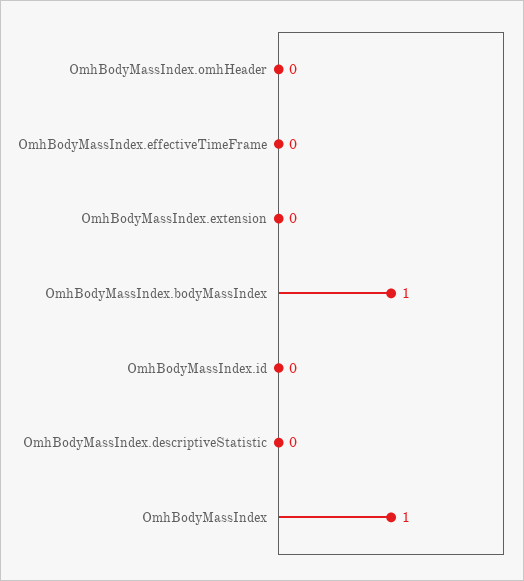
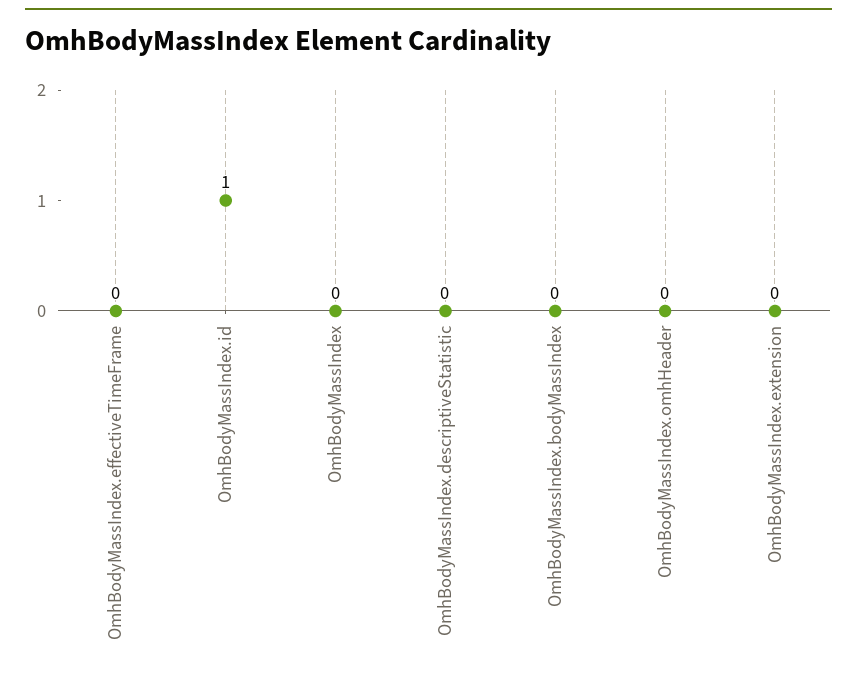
OmhBodyMassIndex.bodyMassIndex: 1 -> 0
OmhBodyMassIndex.id: 0 -> 1
OmhBodyMassIndex: 1 -> 0

